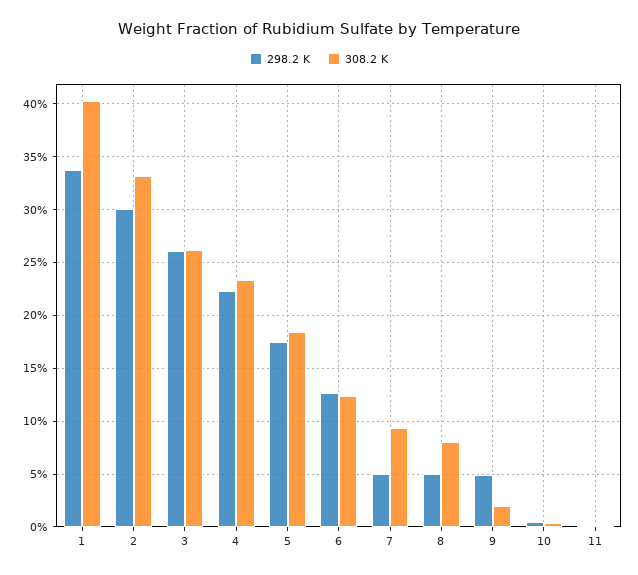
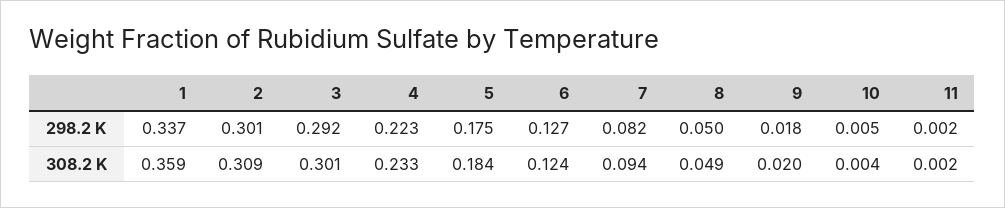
308.2 K, 1: 0.4 -> 0.359
308.2 K, 2: 0.33 -> 0.309
298.2 K, 3: 0.26 -> 0.292
308.2 K, 3: 0.26 -> 0.301
298.2 K, 7: 0.05 -> 0.082
308.2 K, 8: 0.08 -> 0.049
298.2 K, 9: 0.05 -> 0.018

